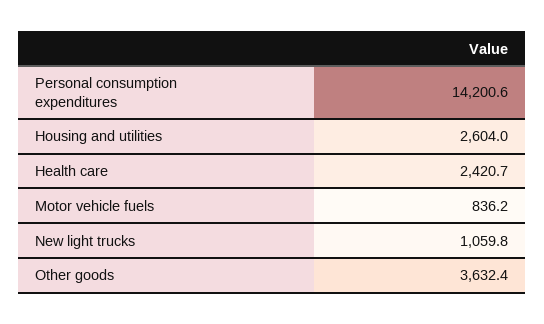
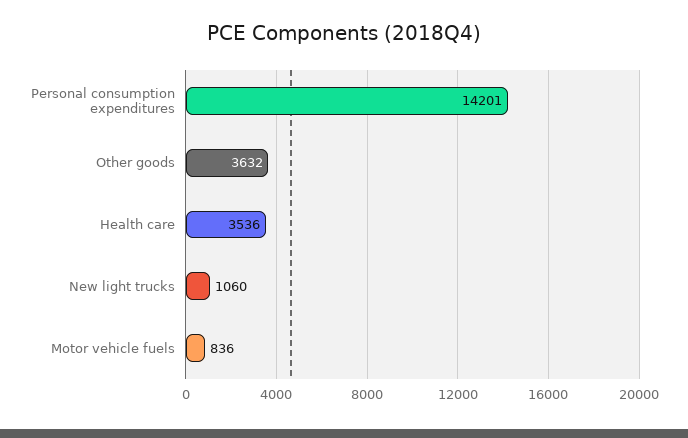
Housing and utilities: 2604 -> none
Health care: 2420.7 -> 3536

